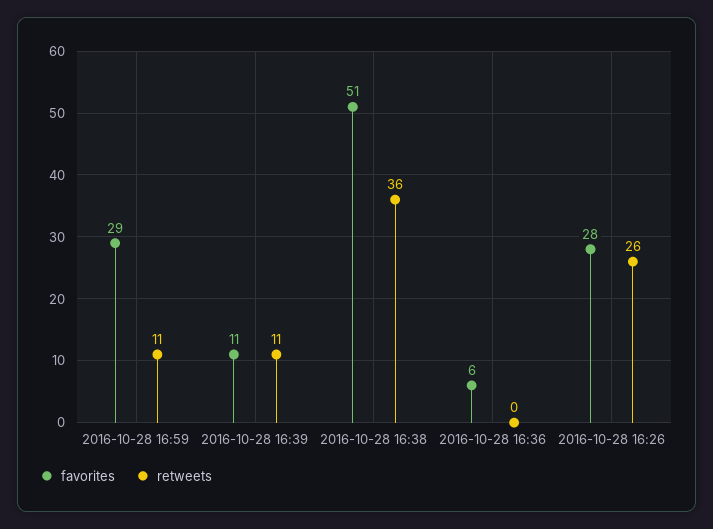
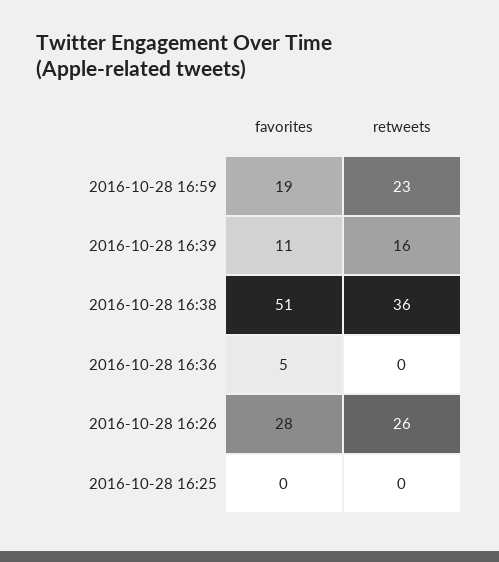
favorites, 2016-10-28 16:59: 29 -> 19
retweets, 2016-10-28 16:59: 11 -> 23
retweets, 2016-10-28 16:39: 11 -> 16
favorites, 2016-10-28 16:36: 6 -> 5
favorites, 2016-10-28 16:25: none -> 0
retweets, 2016-10-28 16:25: none -> 0

